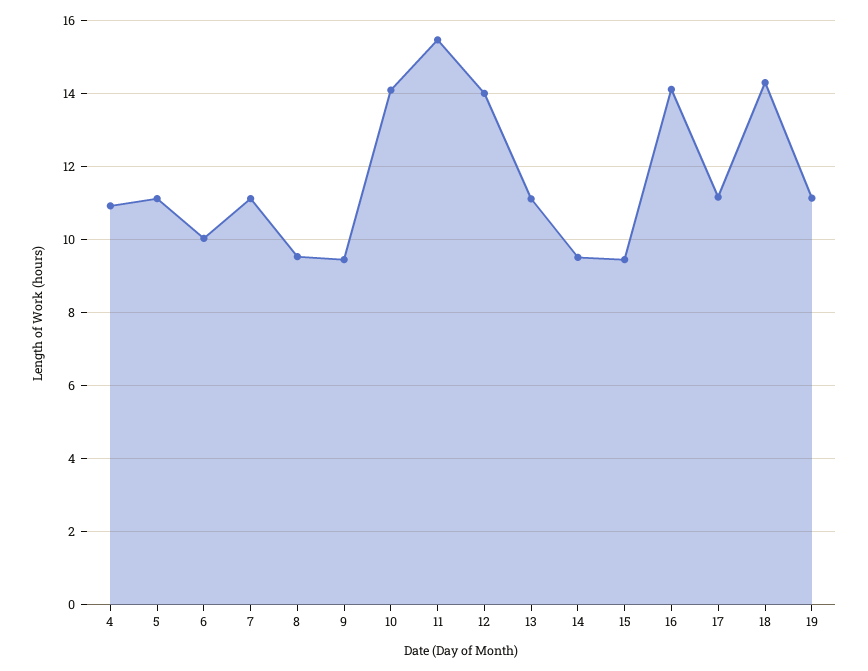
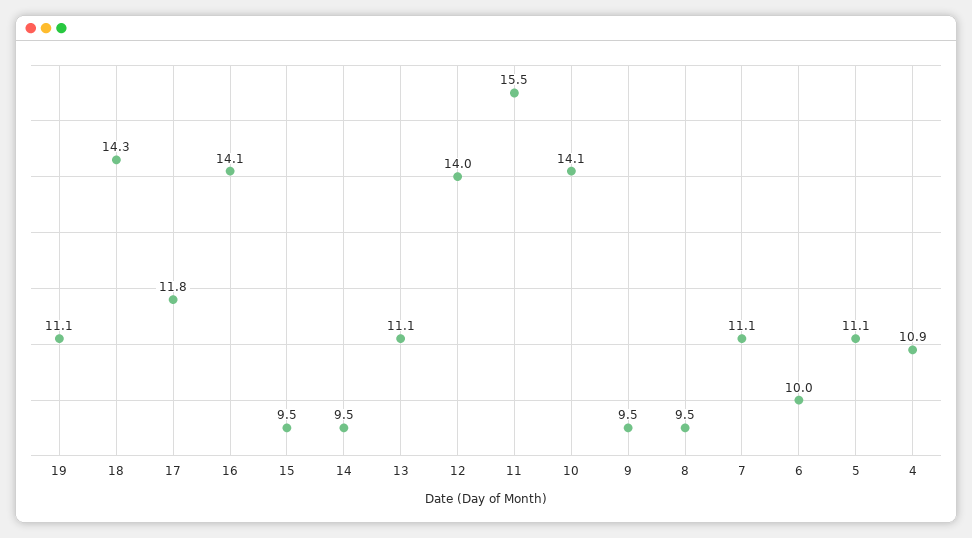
17: 11.2 -> 11.8

